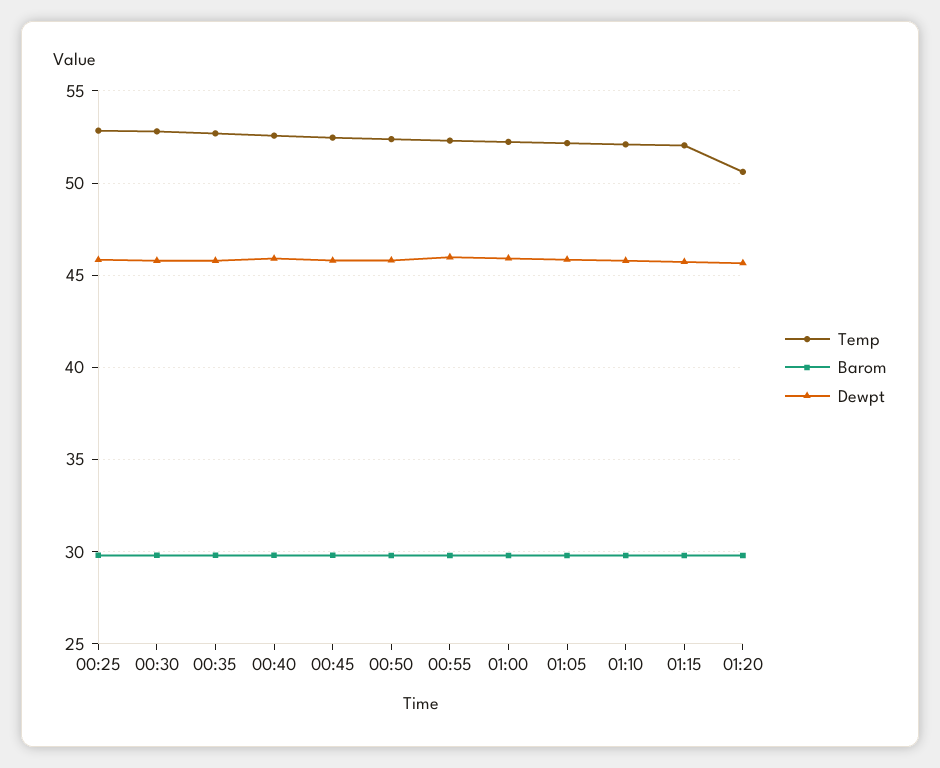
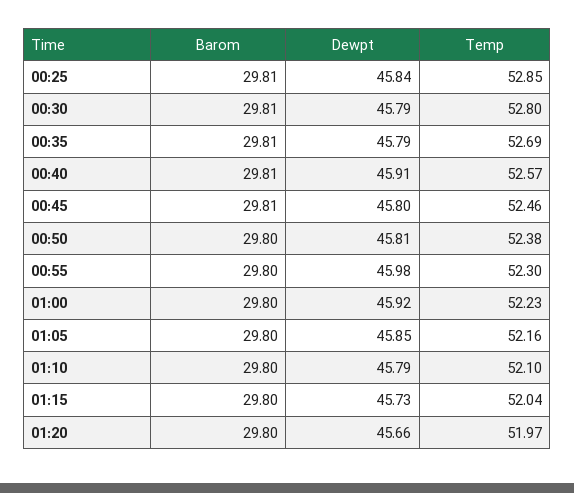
Temp, 01:20: 50.5 -> 51.97

